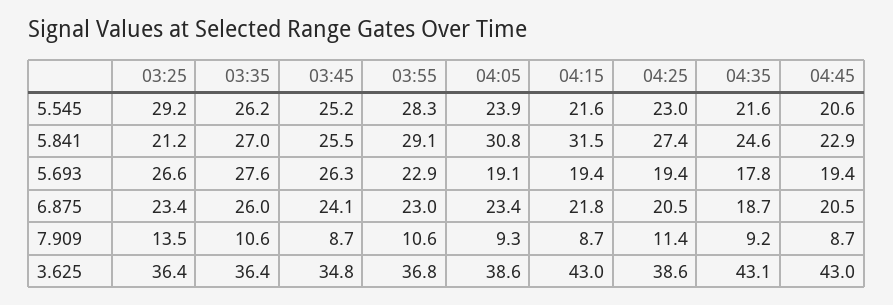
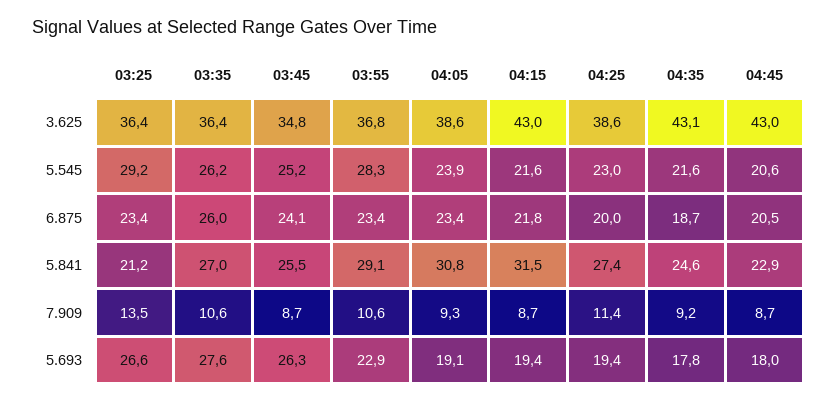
04:45, 5.693: 19.4 -> 18
03:55, 6.875: 23 -> 23.4
04:25, 6.875: 20.5 -> 20

